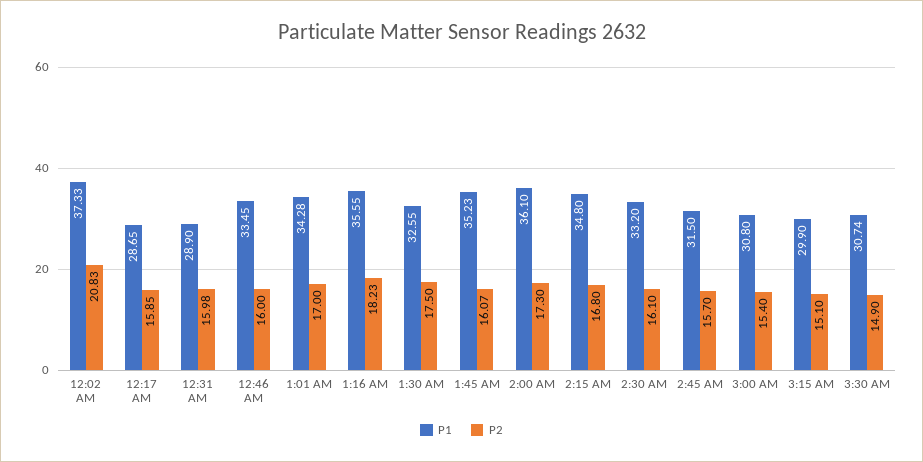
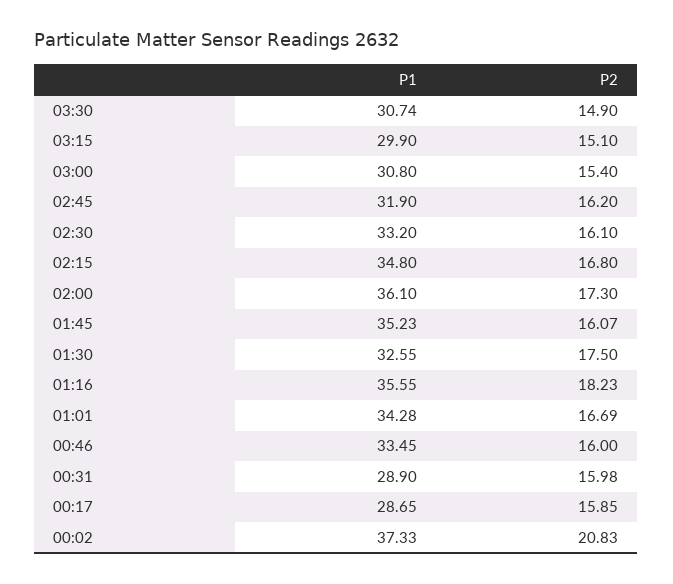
P2, 1:01 AM: 17 -> 16.69
P1, 2:45 AM: 31.5 -> 31.9
P2, 2:45 AM: 15.7 -> 16.2

